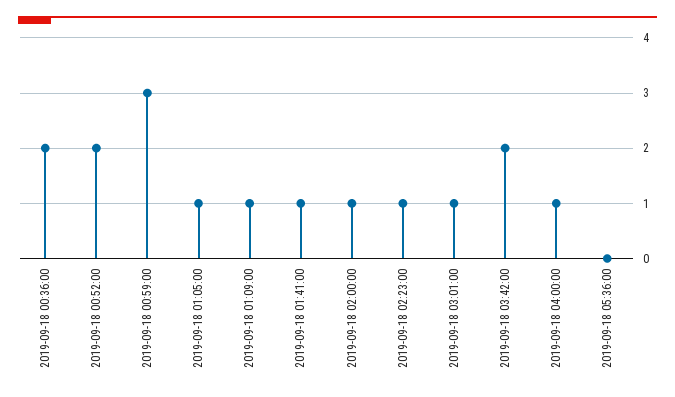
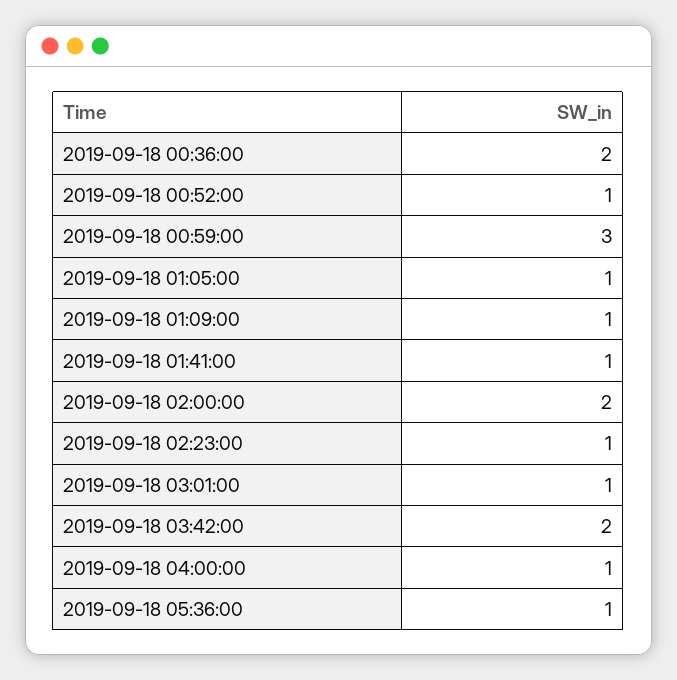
2019-09-18 00:52:00: 2 -> 1
2019-09-18 02:00:00: 1 -> 2
2019-09-18 05:36:00: 0 -> 1

